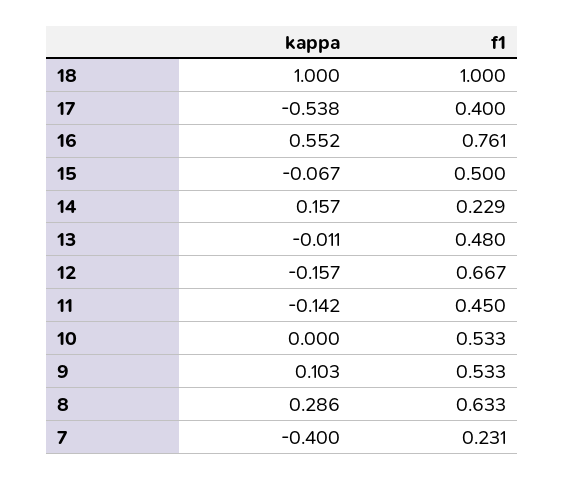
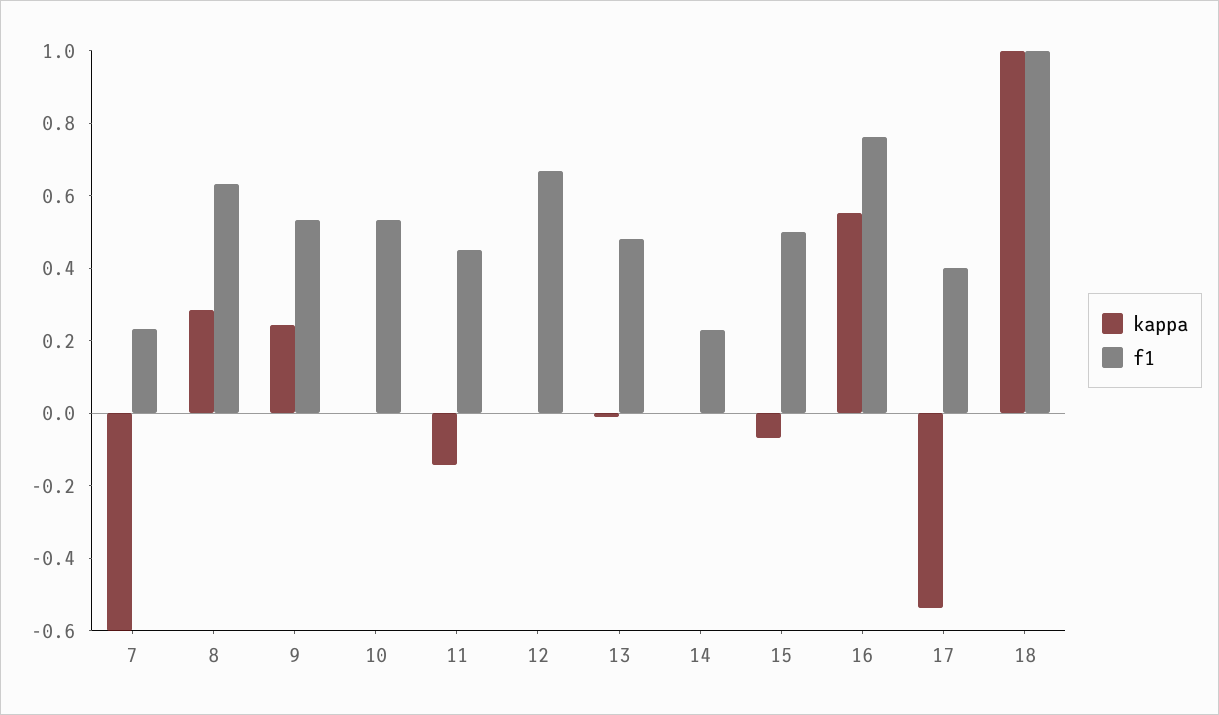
kappa, 14: 0.157 -> 0
kappa, 12: -0.157 -> 0
kappa, 9: 0.103 -> 0.25
kappa, 7: -0.4 -> -0.6

